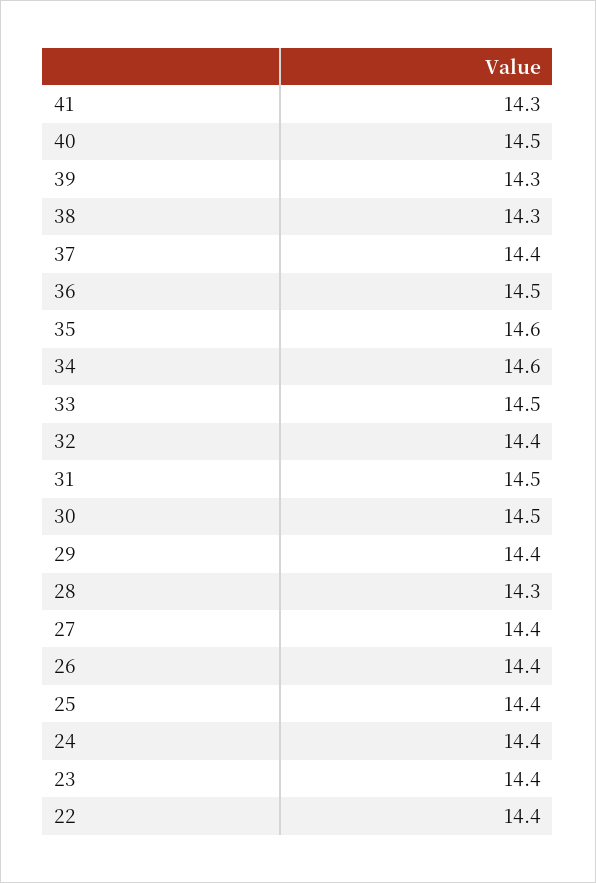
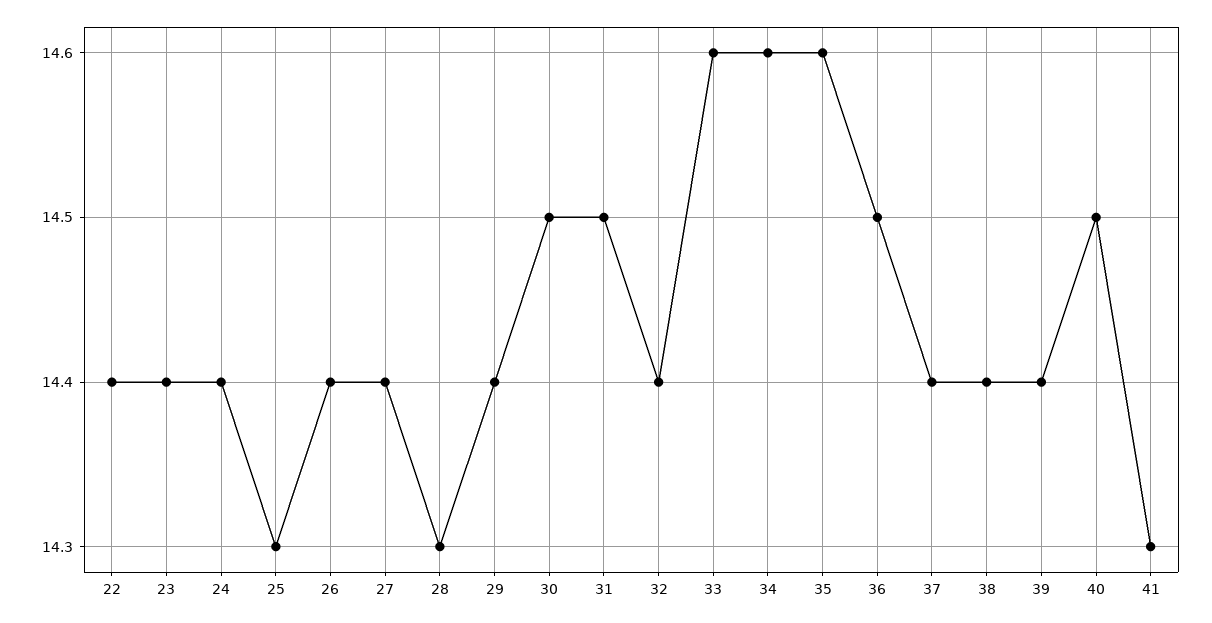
39: 14.3 -> 14.4
38: 14.3 -> 14.4
33: 14.5 -> 14.6
25: 14.4 -> 14.3

